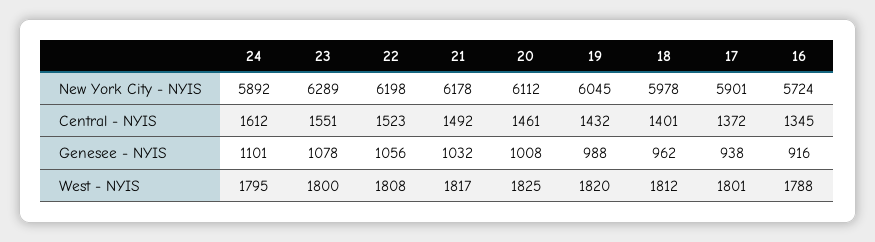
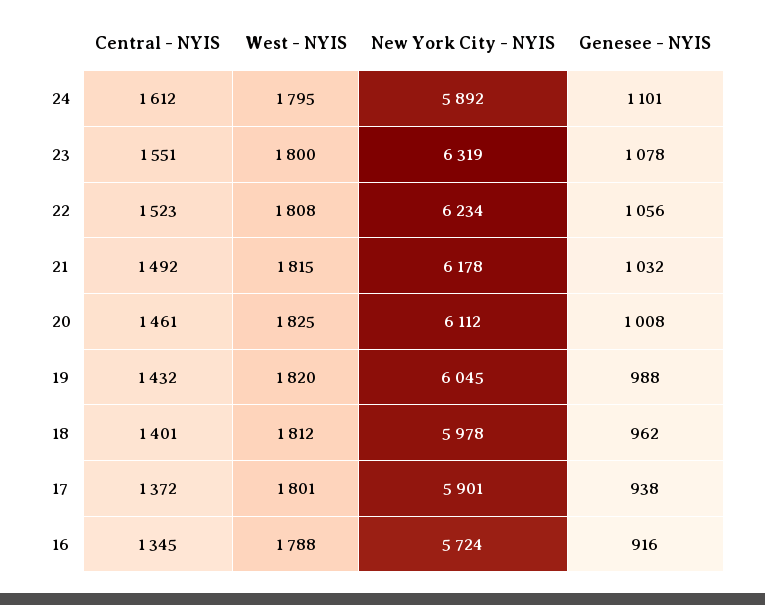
23, New York City - NYIS: 6289 -> 6319
22, New York City - NYIS: 6198 -> 6234
21, West - NYIS: 1817 -> 1815

